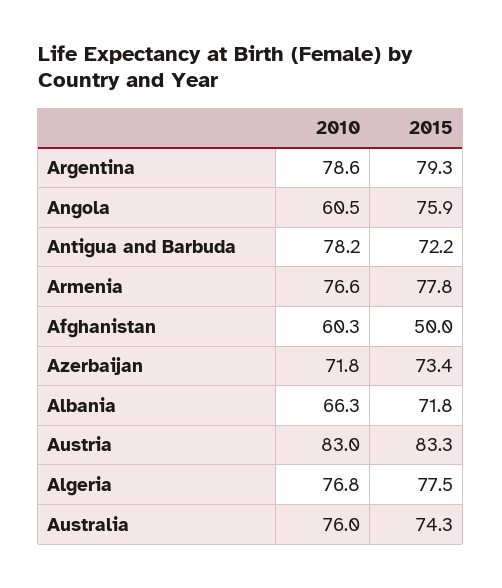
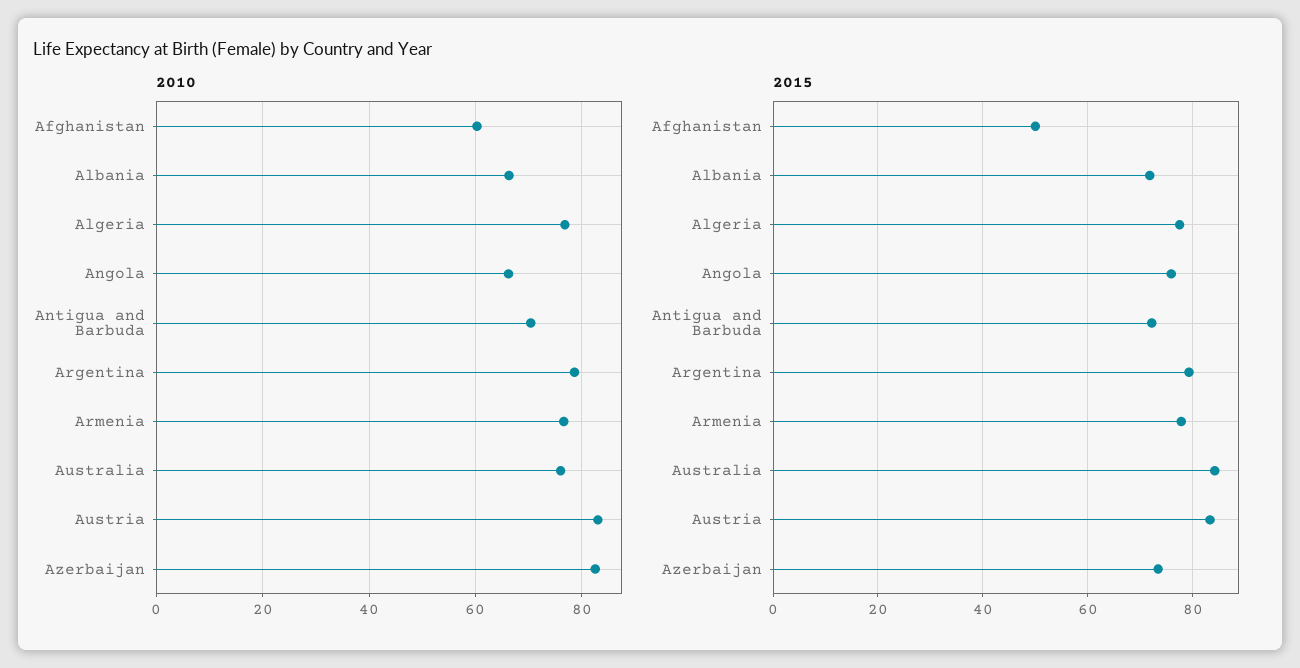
2010, Angola: 60.5 -> 66
2010, Antigua and Barbuda: 78.2 -> 70
2010, Azerbaijan: 71.8 -> 82
2015, Australia: 74.3 -> 84

